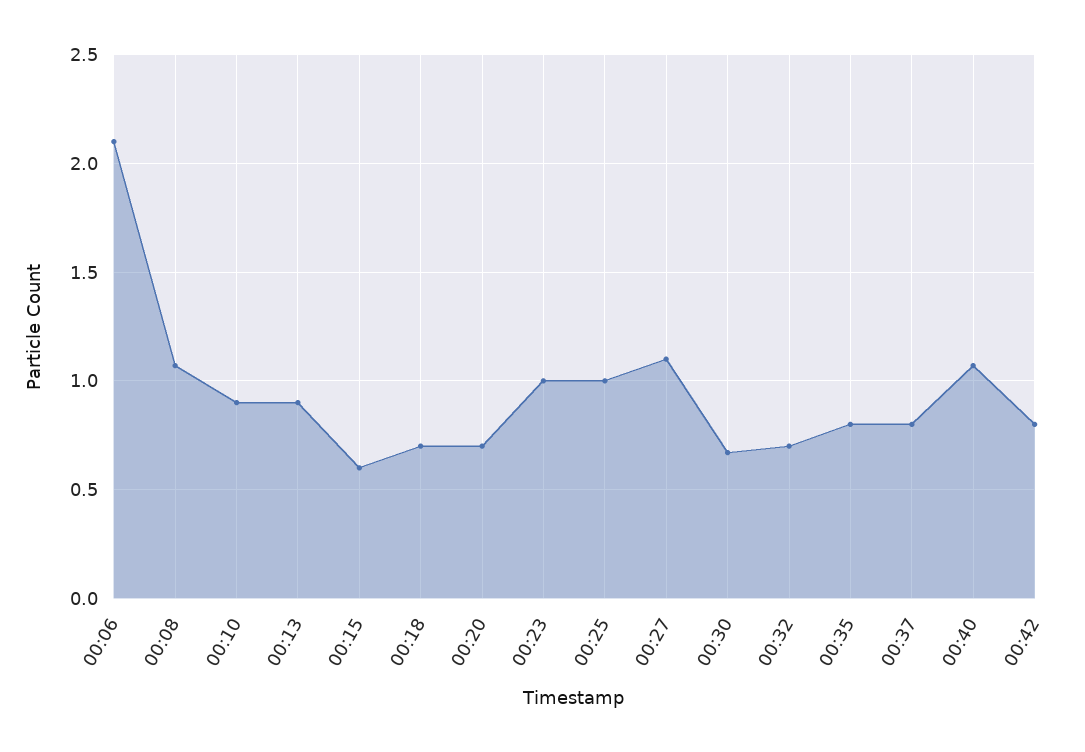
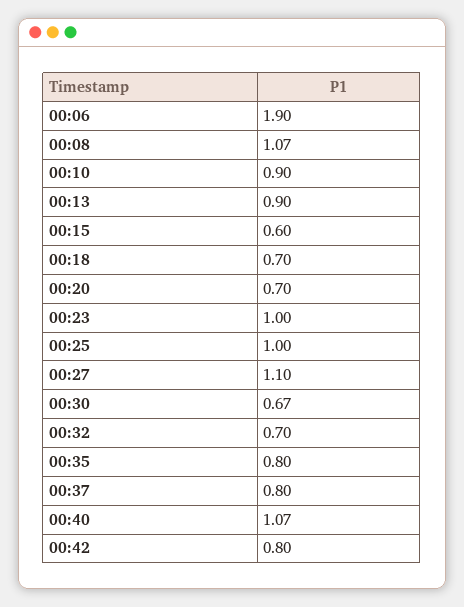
00:06: 2.1 -> 1.9

